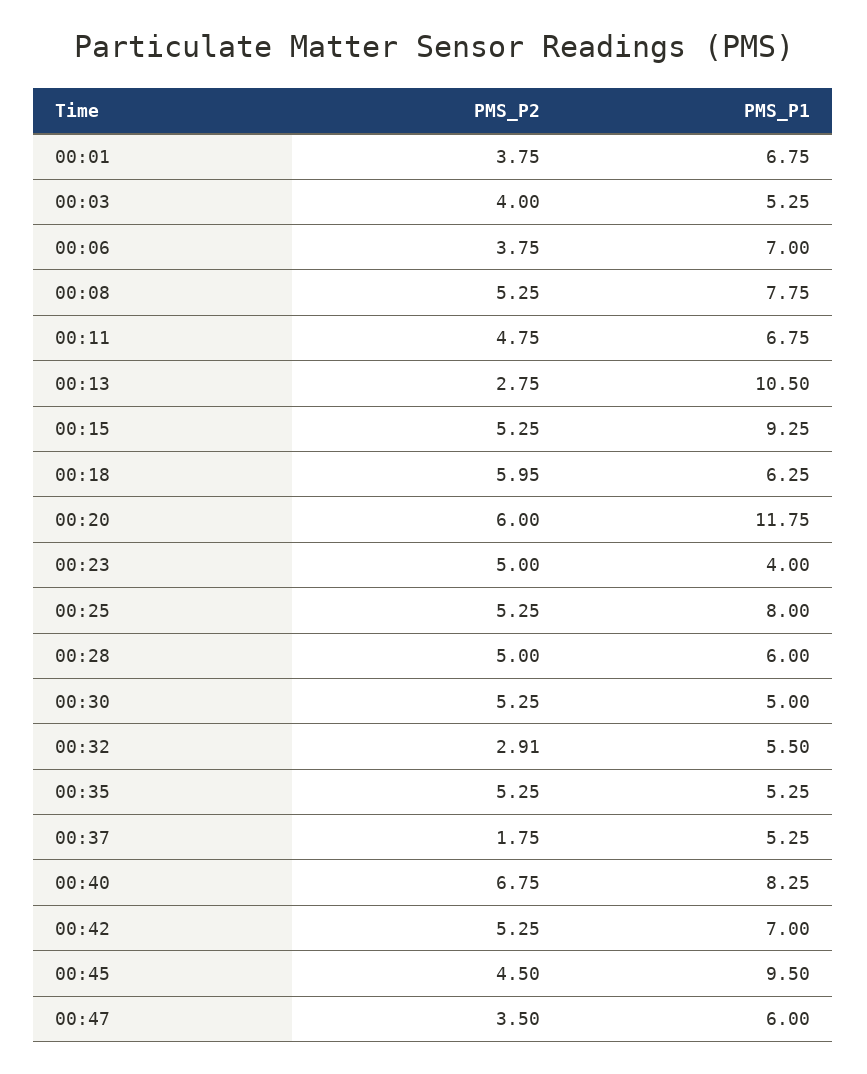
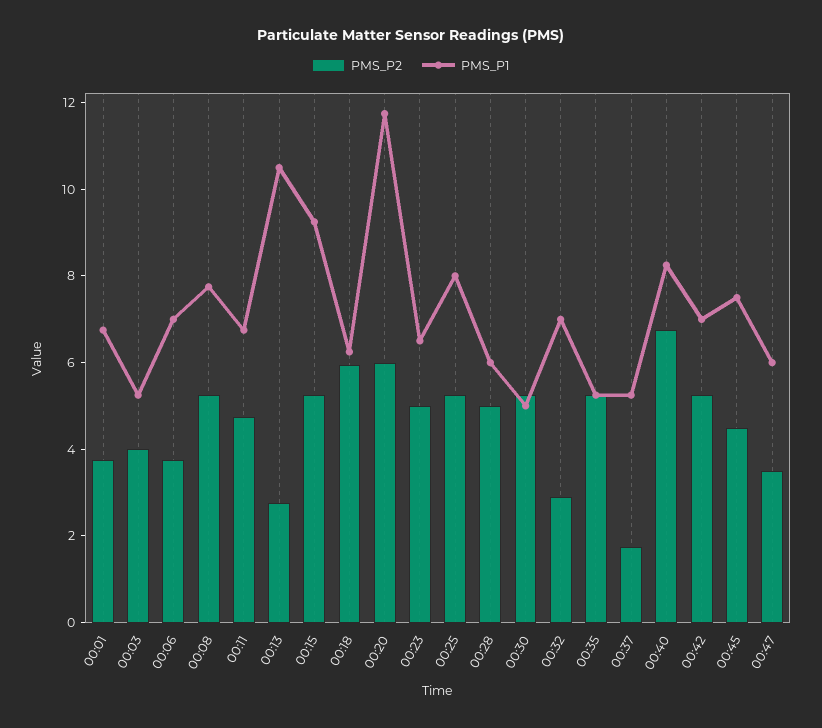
PMS_P1, 00:23: 4 -> 6.5
PMS_P1, 00:32: 5.5 -> 7
PMS_P1, 00:45: 9.5 -> 7.5

